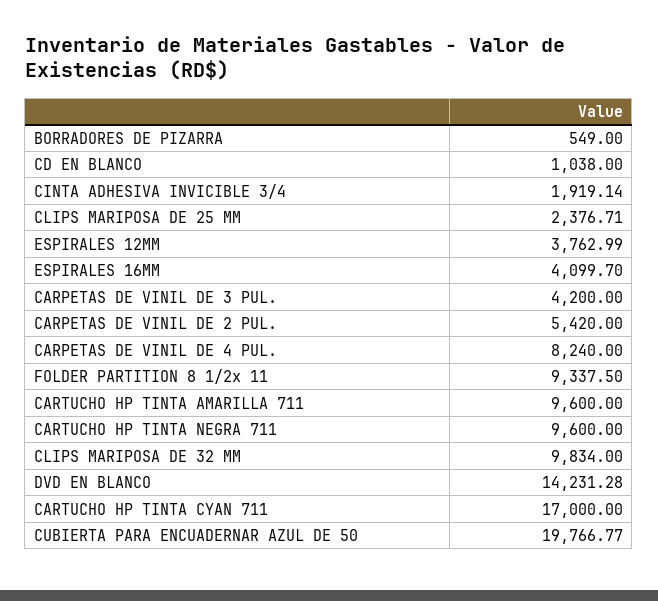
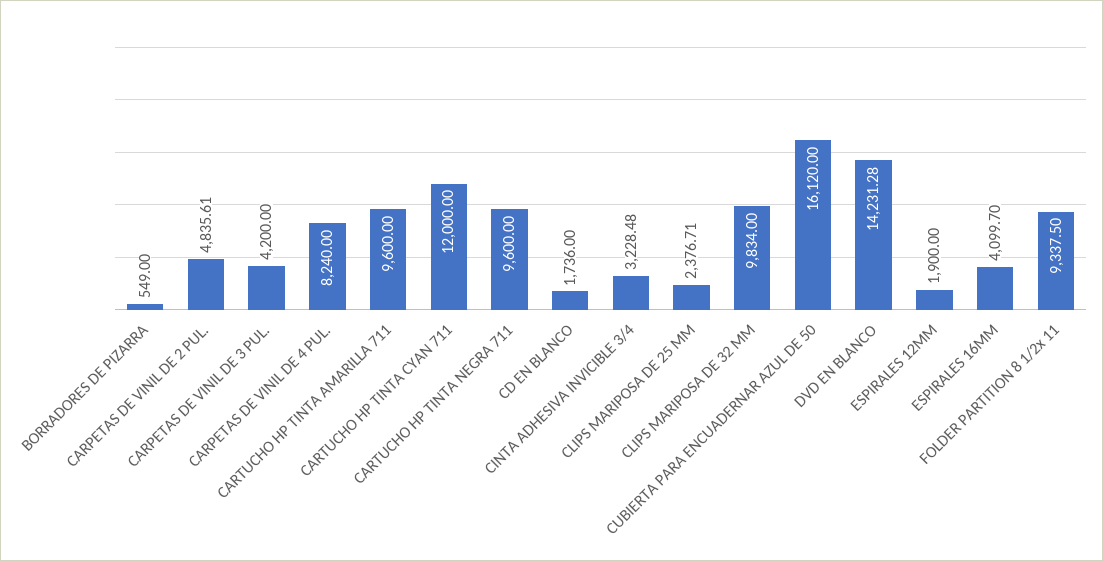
CD EN BLANCO: 1038 -> 1736
CINTA ADHESIVA INVICIBLE 3/4: 1919.14 -> 3228.48
ESPIRALES 12MM: 3762.99 -> 1900
CARPETAS DE VINIL DE 2 PUL.: 5420 -> 4835.61
CARTUCHO HP TINTA CYAN 711: 17000 -> 12000
CUBIERTA PARA ENCUADERNAR AZUL DE 50: 19766.77 -> 16120

